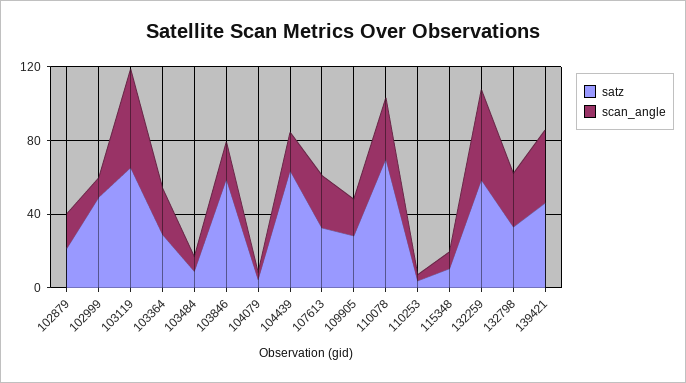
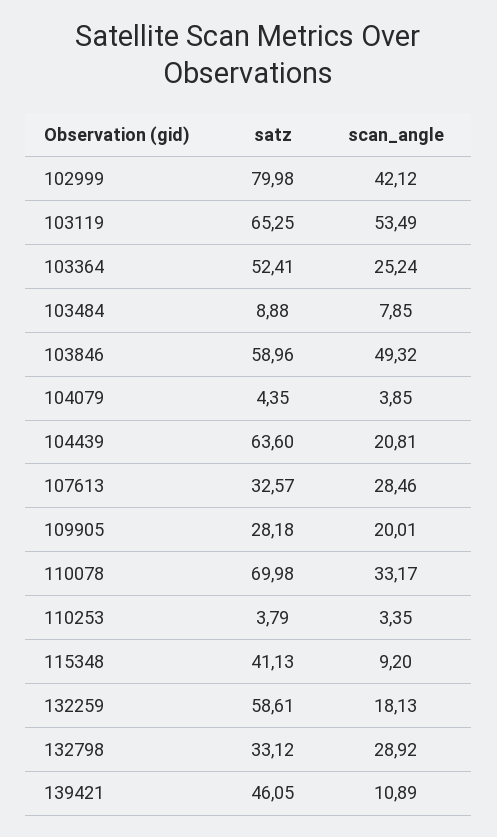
satz, 102879: 20 -> none
scan_angle, 102879: 20 -> none
satz, 102999: 50 -> 79.98
scan_angle, 102999: 10 -> 42.12
satz, 103364: 30 -> 52.41
scan_angle, 103846: 20 -> 49.32
satz, 115348: 10 -> 41.13
scan_angle, 132259: 50 -> 18.13
scan_angle, 139421: 40 -> 10.89

